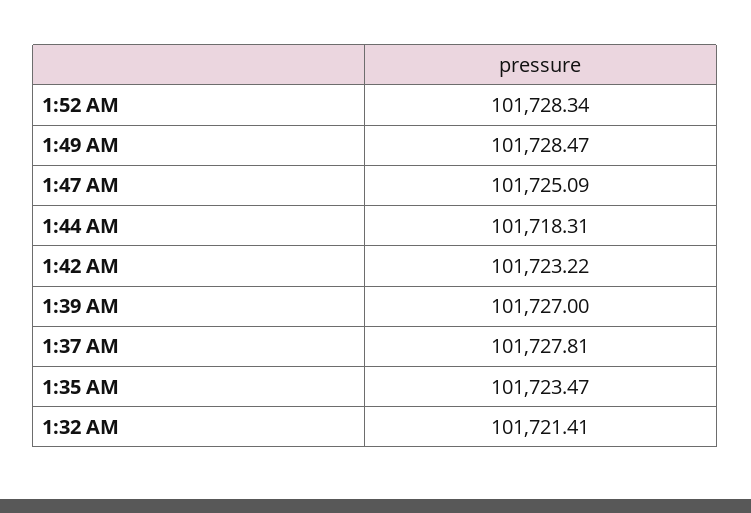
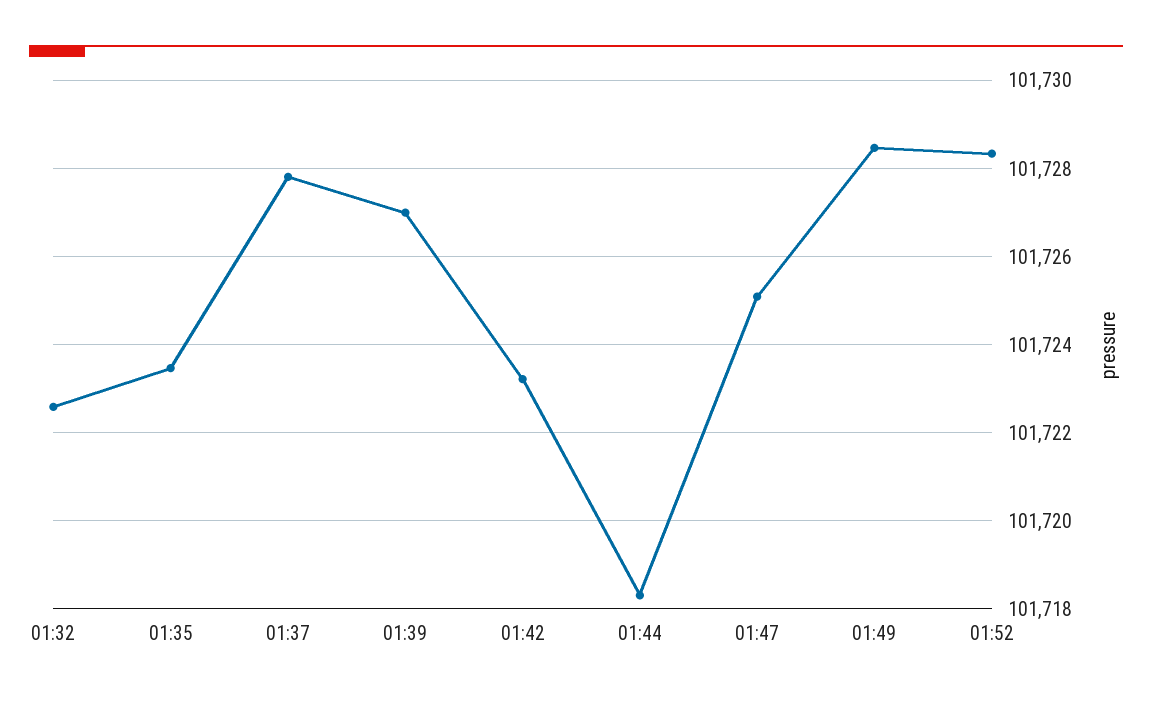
1:32 AM: 101721.41 -> 101722.6

